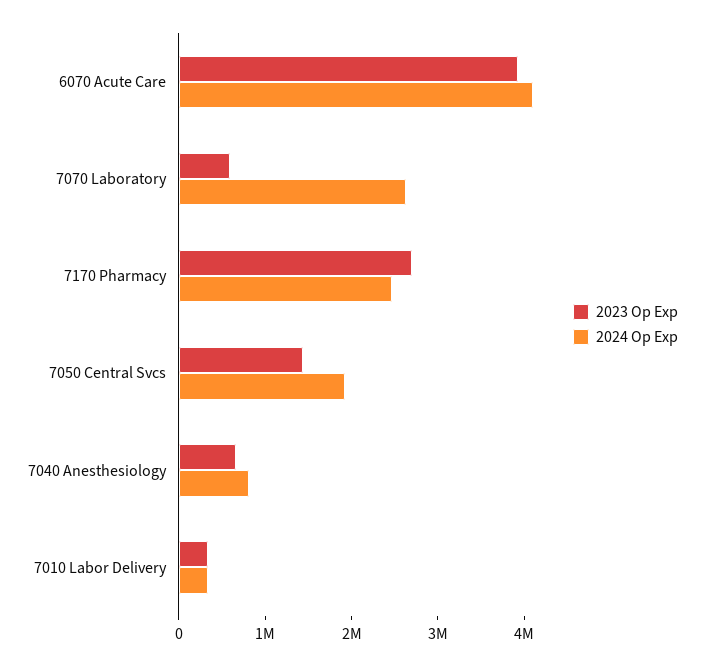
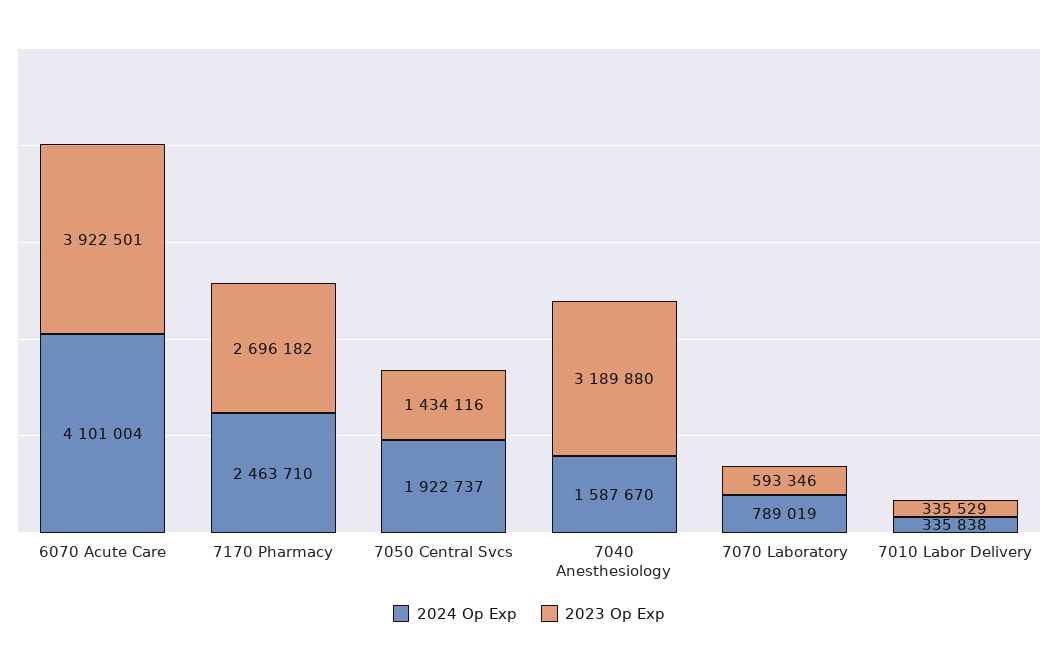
2024 Op Exp, 7070 Laboratory: 2600000 -> 789019
2023 Op Exp, 7040 Anesthesiology: 600000 -> 3189880
2024 Op Exp, 7040 Anesthesiology: 800000 -> 1587670

